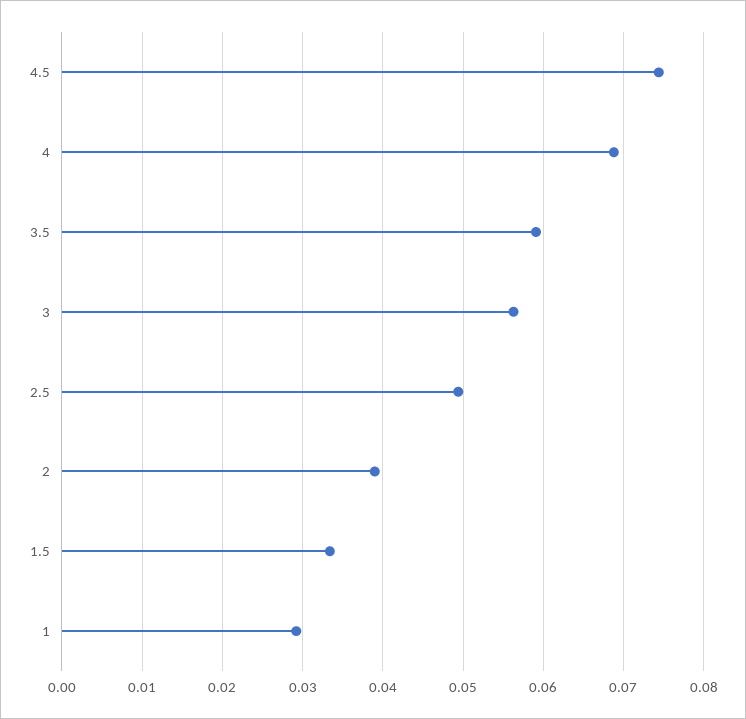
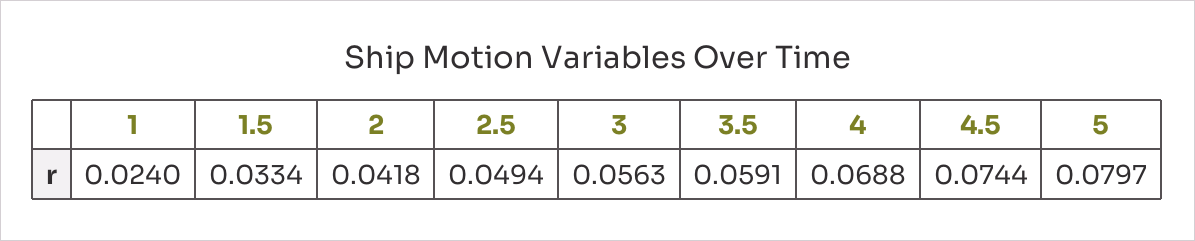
2: 0.039 -> 0.0418
1: 0.029 -> 0.024
5: none -> 0.0797

